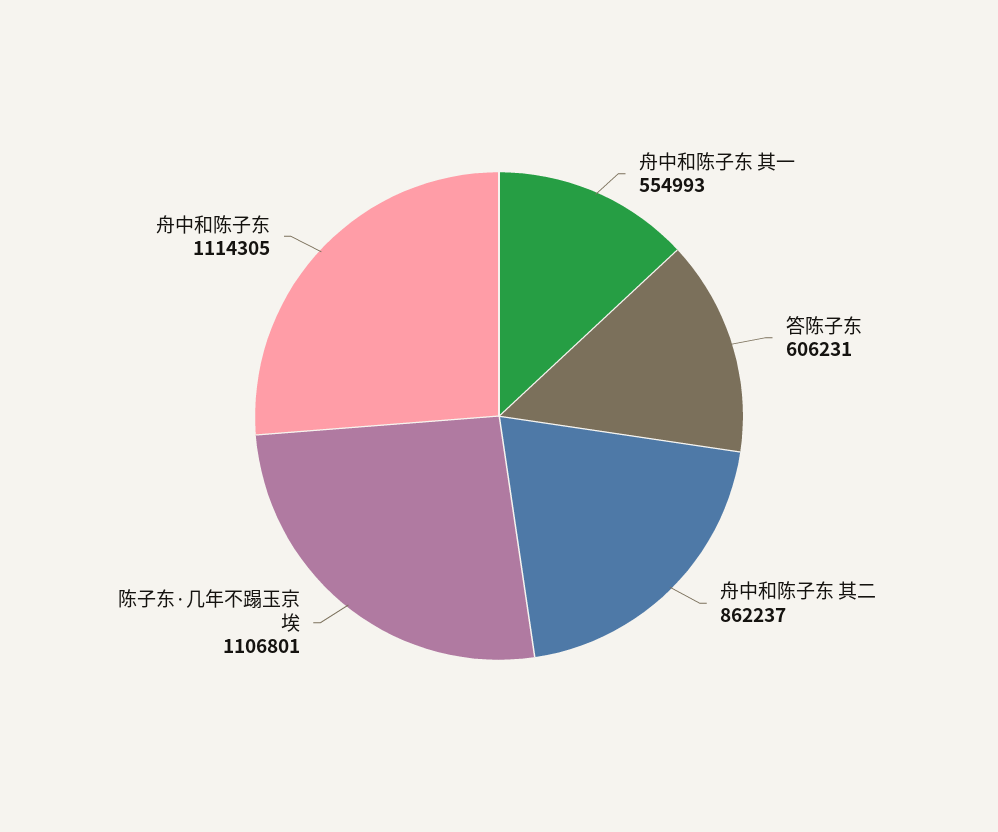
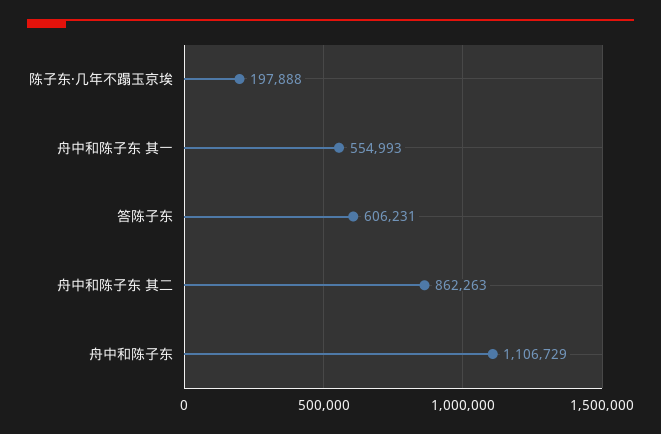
舟中和陈子东 其二: 862237 -> 862263
陈子东·几年不蹋玉京埃: 1106801 -> 197888
舟中和陈子东: 1114305 -> 1106729

